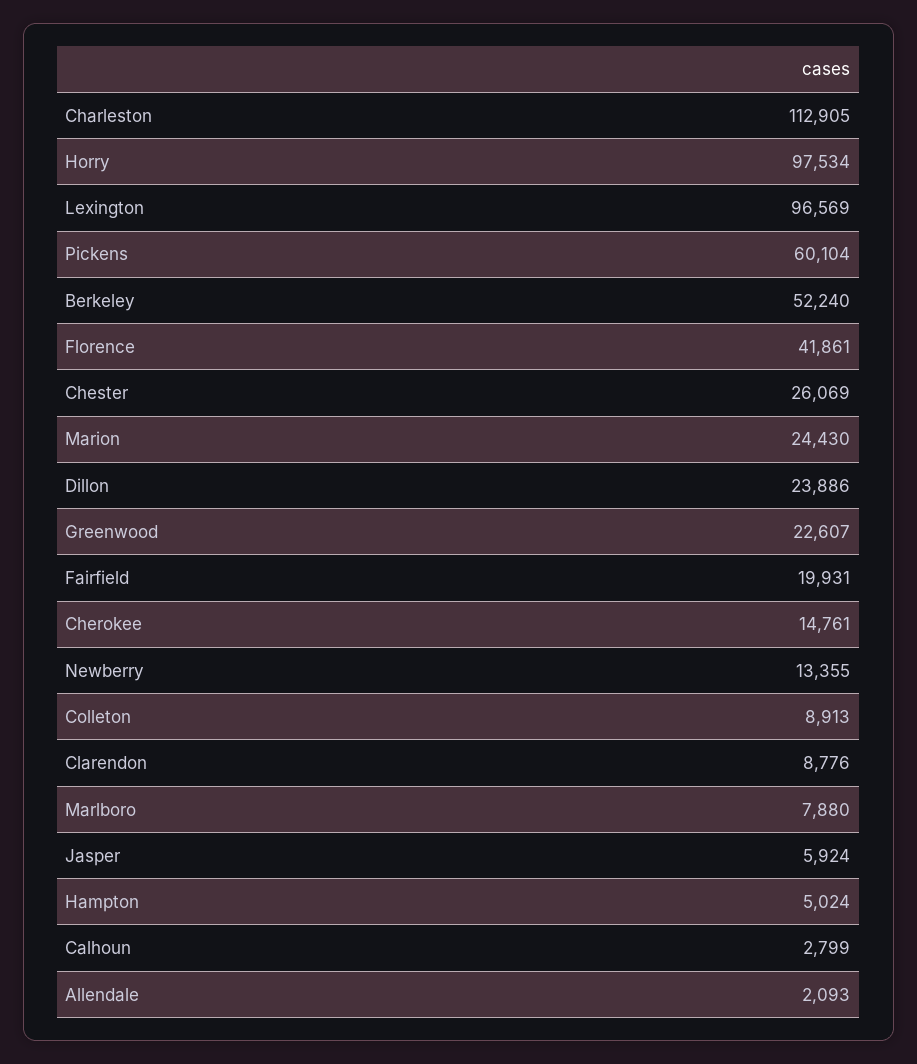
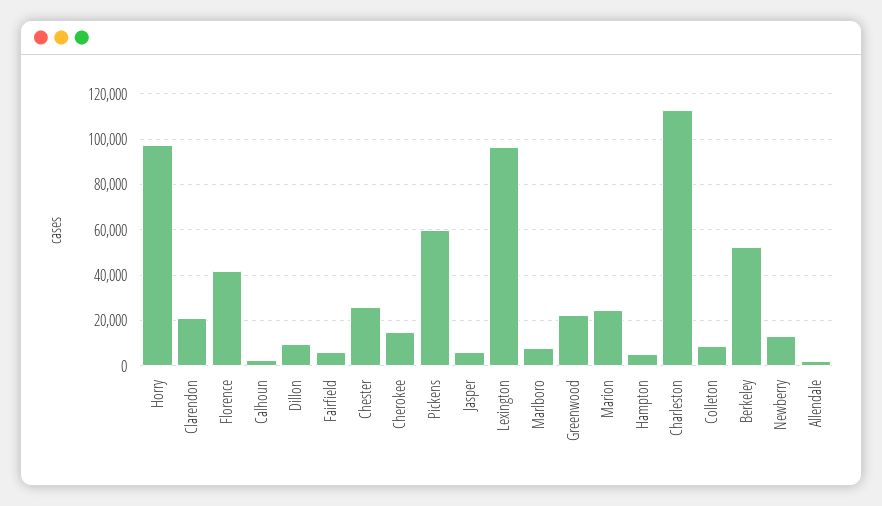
Dillon: 23886 -> 10000
Fairfield: 19931 -> 5000
Clarendon: 8776 -> 20000

